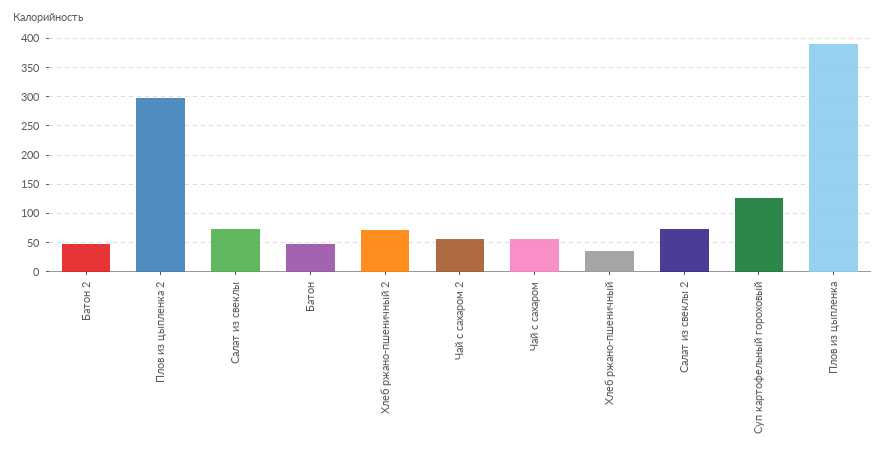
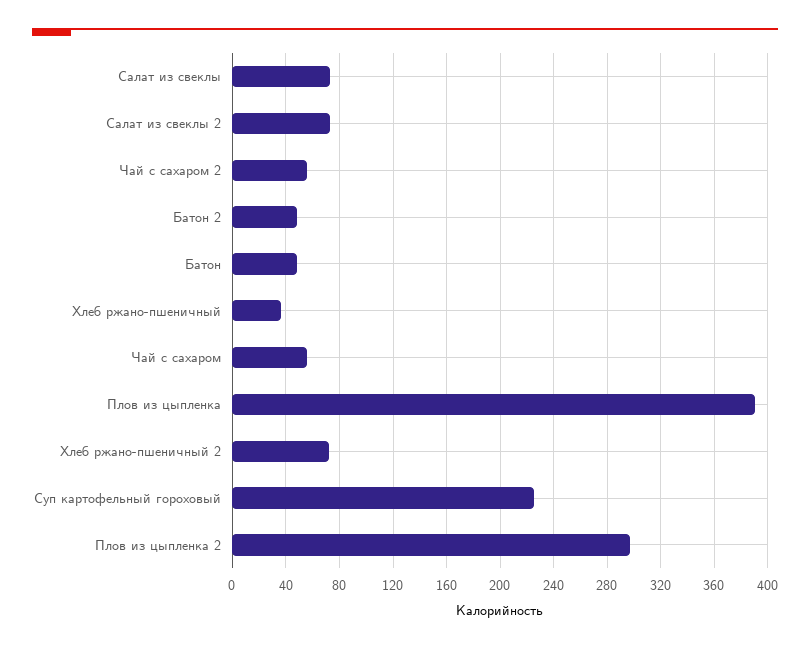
Суп картофельный гороховый: 125 -> 225

